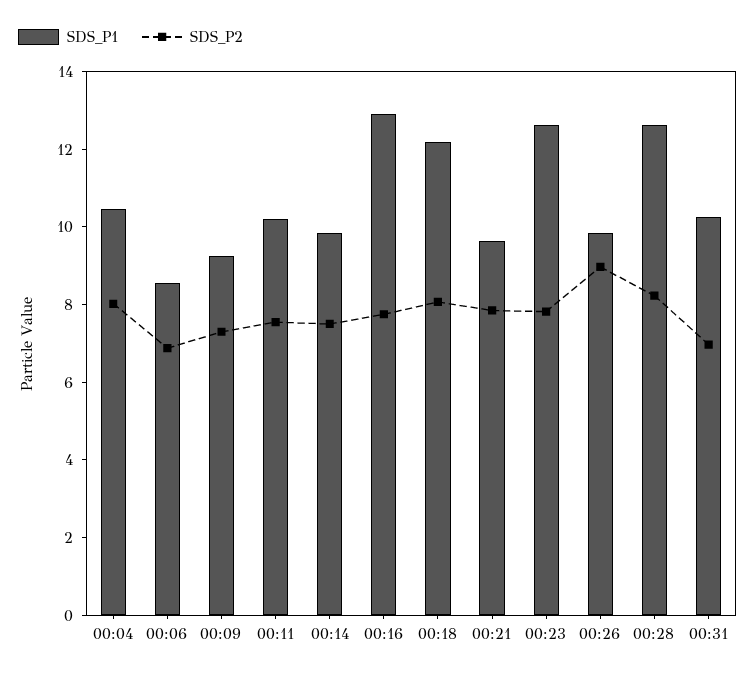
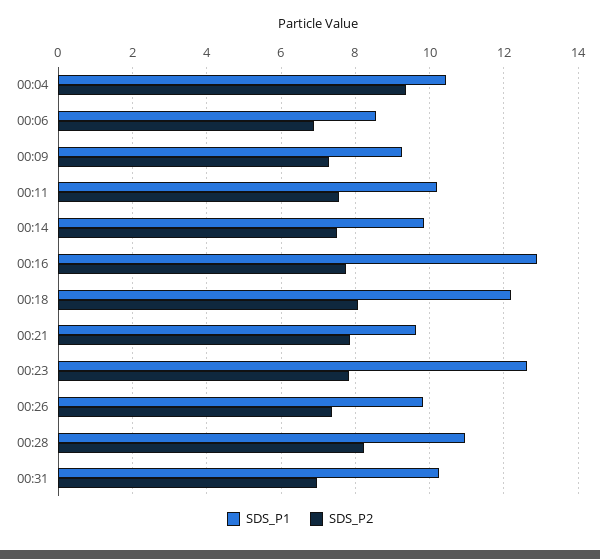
SDS_P2, 00:04: 8 -> 9.4
SDS_P2, 00:26: 9 -> 7.4
SDS_P1, 00:28: 12.5 -> 11

